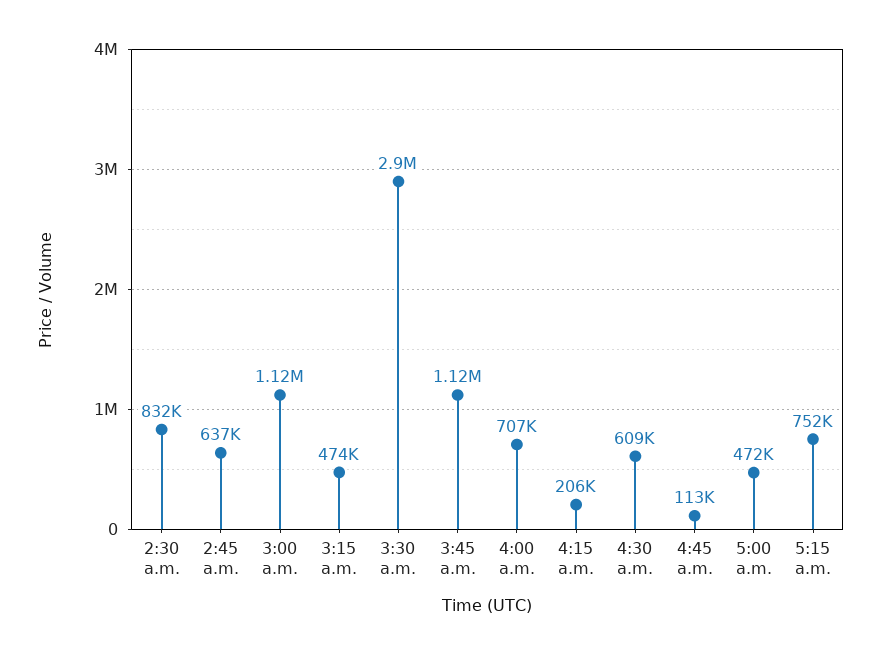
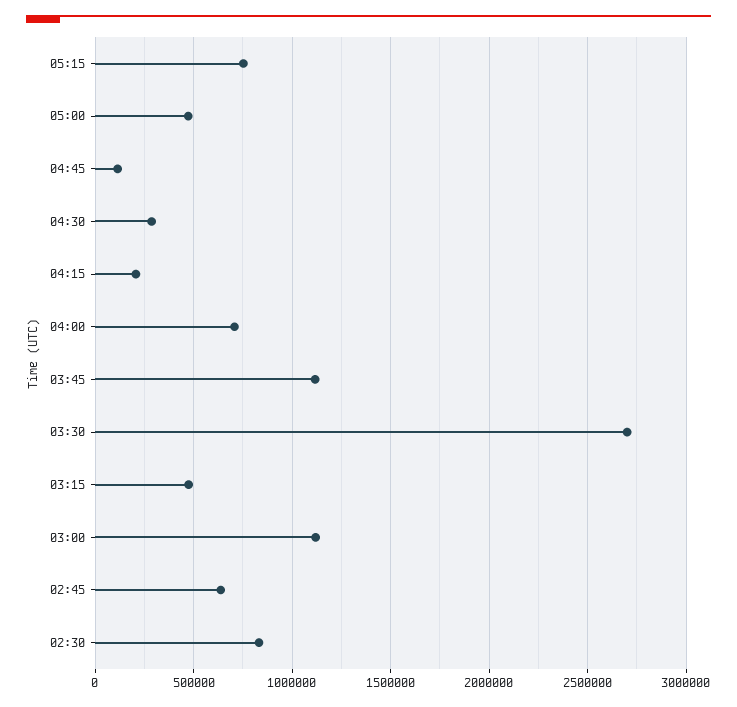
3:30 a.m.: 2900000 -> 2700000
4:30 a.m.: 609000 -> 300000

